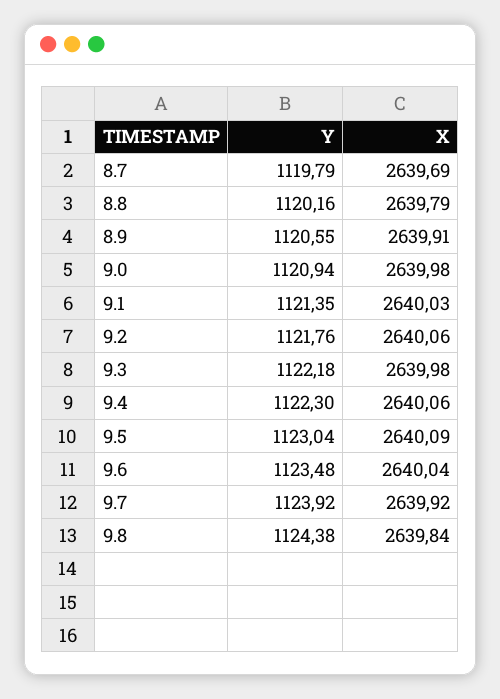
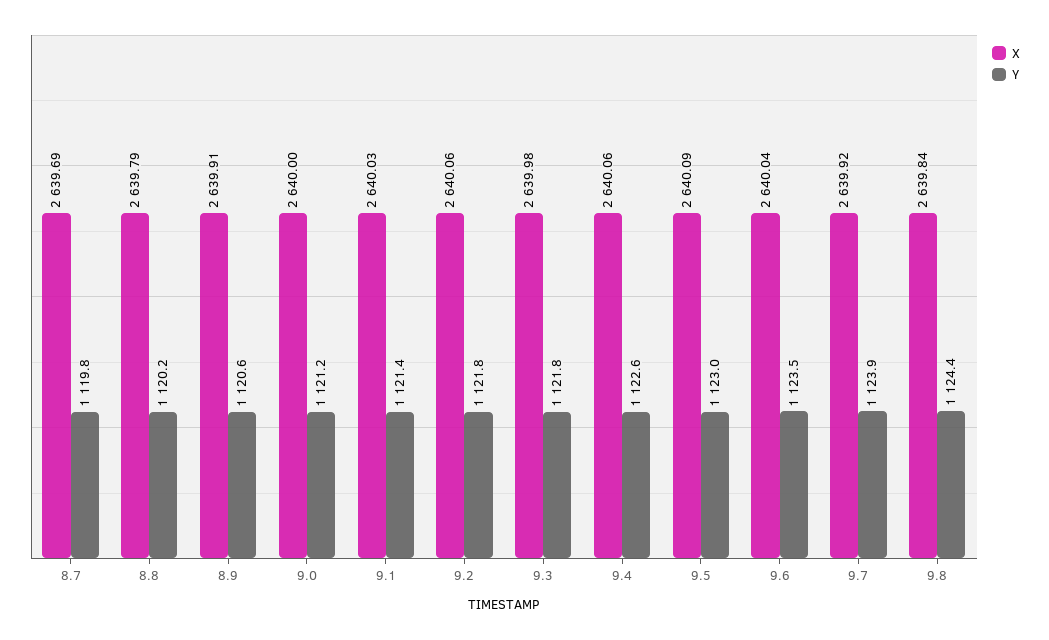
Y, 9.0: 1120.94 -> 1121.2
X, 9.0: 2639.98 -> 2640
Y, 9.3: 1122.18 -> 1121.8
Y, 9.4: 1122.3 -> 1122.6

